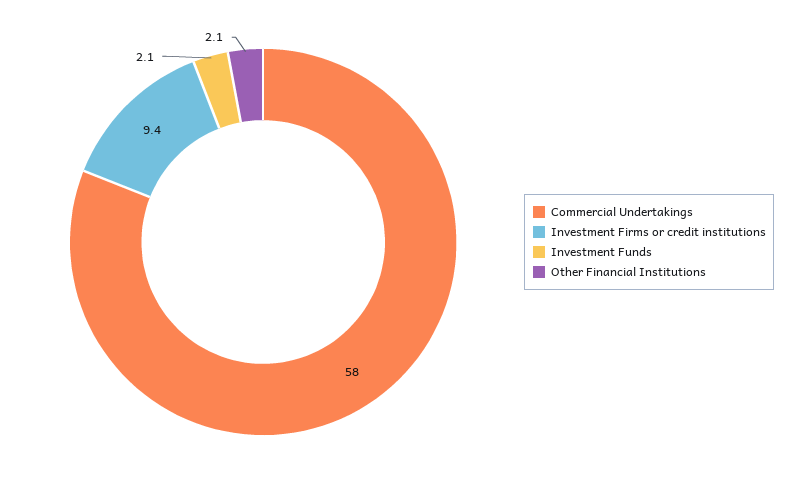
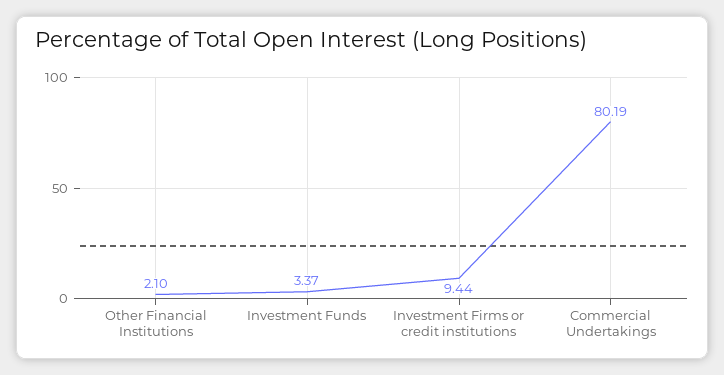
Commercial Undertakings: 58 -> 80.19
Investment Funds: 2.1 -> 3.37

